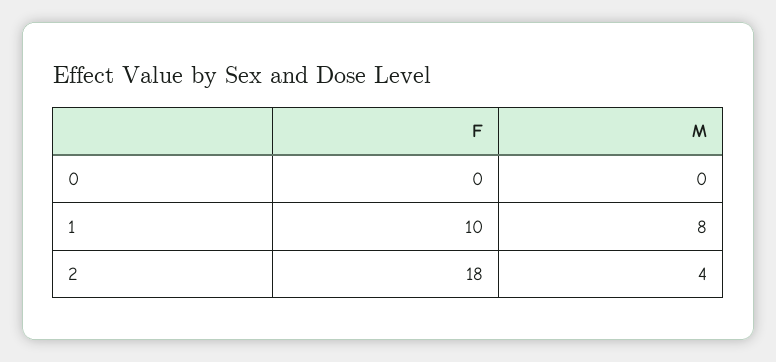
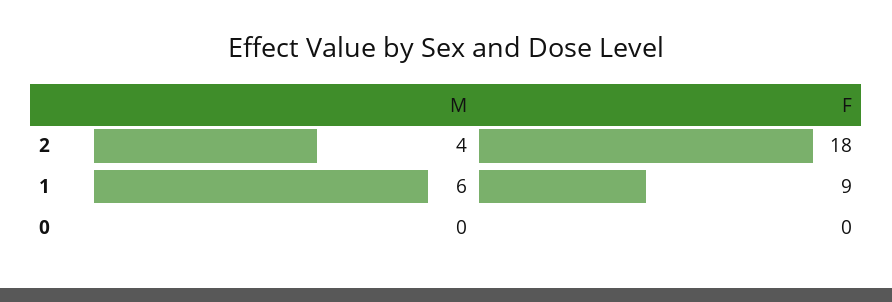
F, 1: 10 -> 9
M, 1: 8 -> 6

